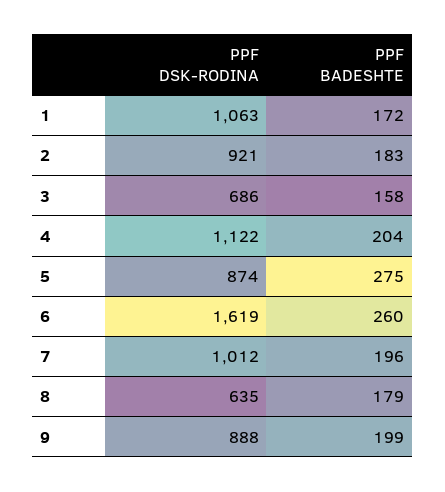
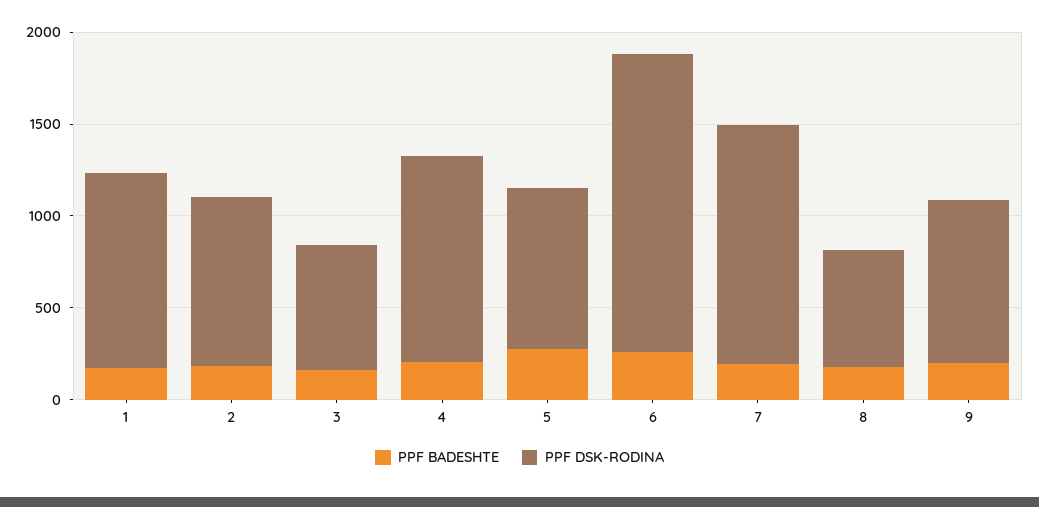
PPF DSK-RODINA, 7: 1012 -> 1300

